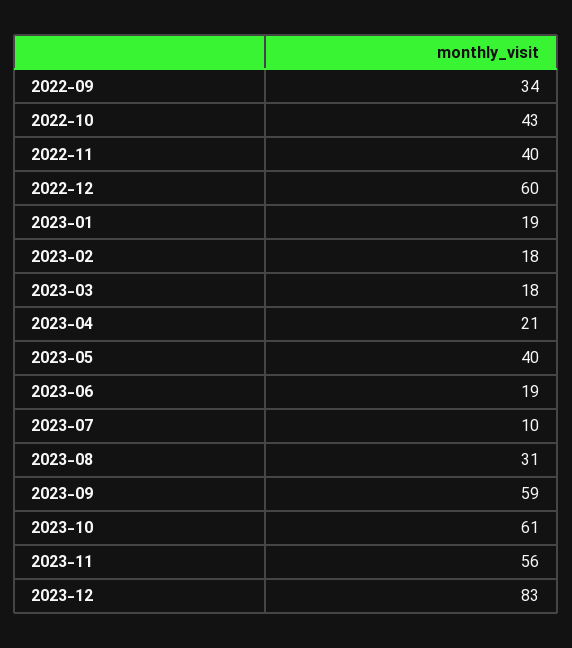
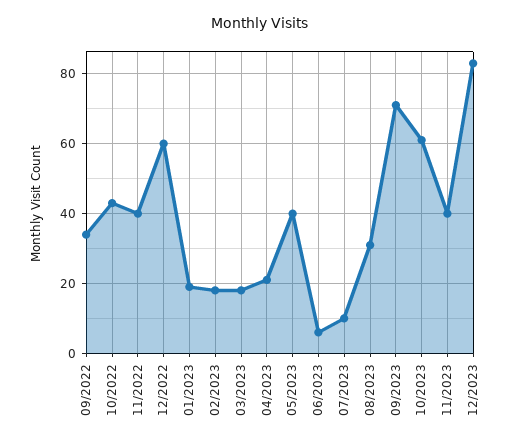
2023-06: 19 -> 5
2023-09: 59 -> 70
2023-11: 56 -> 40

